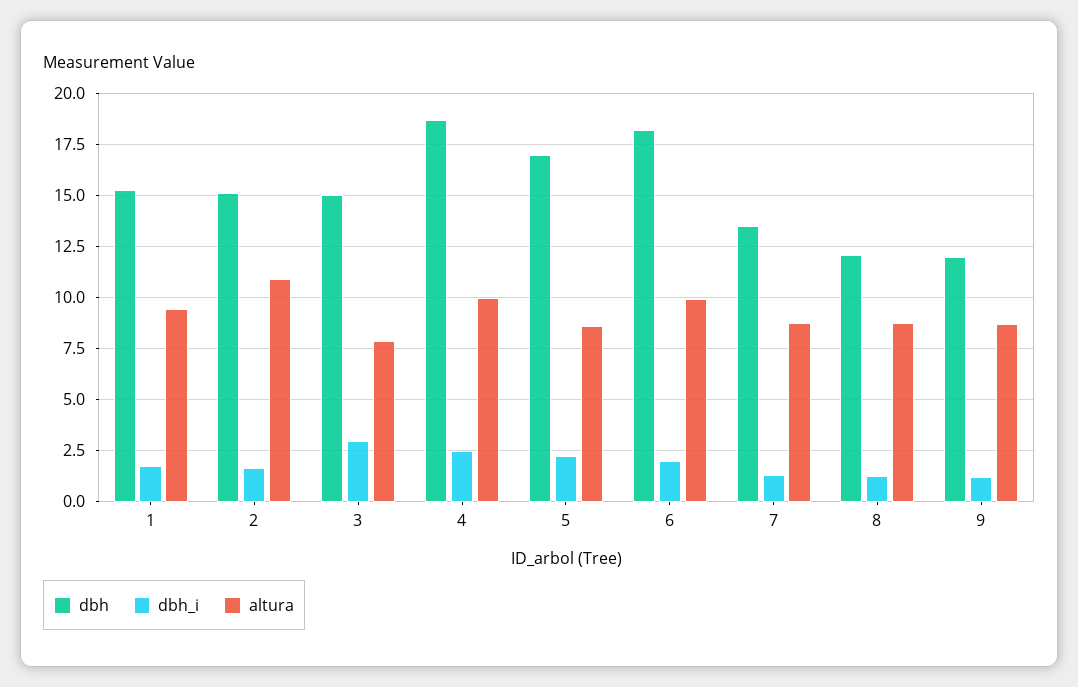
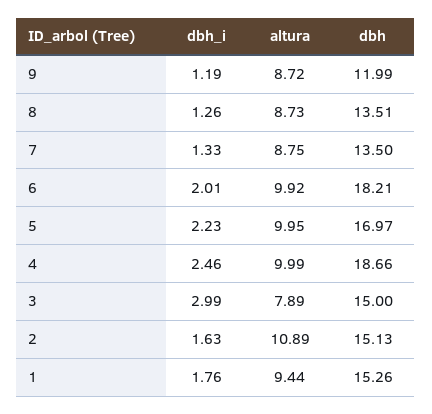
altura, 5: 8.5 -> 9.95
dbh, 8: 12 -> 13.51

